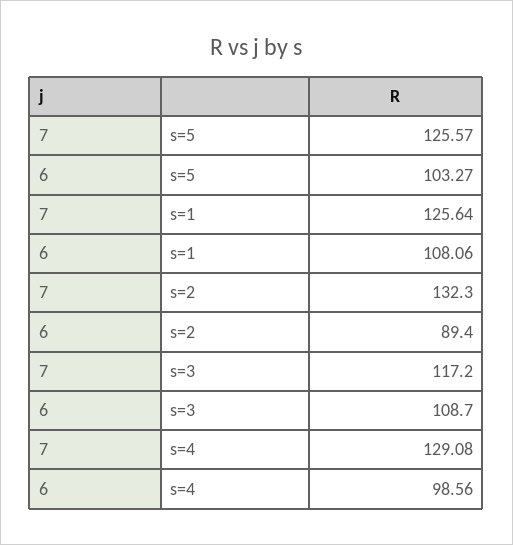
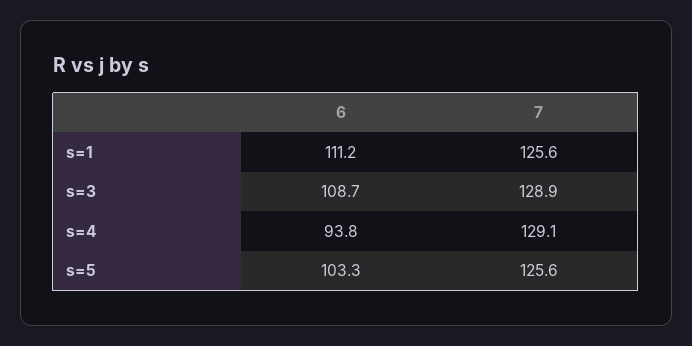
6, s=1: 108.06 -> 111.2
7, s=2: 132.3 -> none
6, s=2: 89.4 -> none
7, s=3: 117.2 -> 128.9
6, s=4: 98.56 -> 93.8

